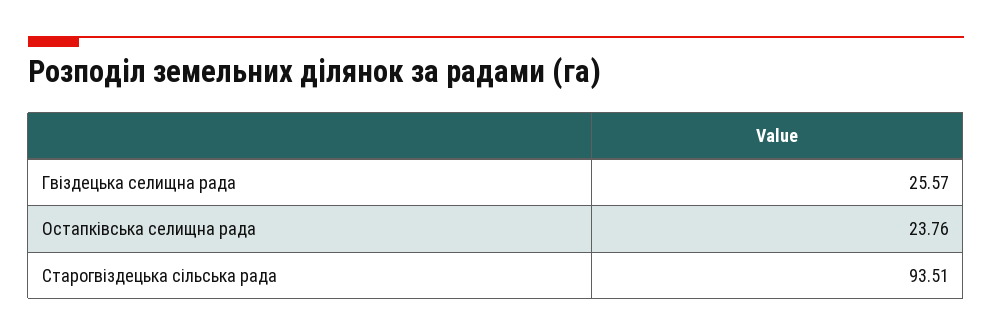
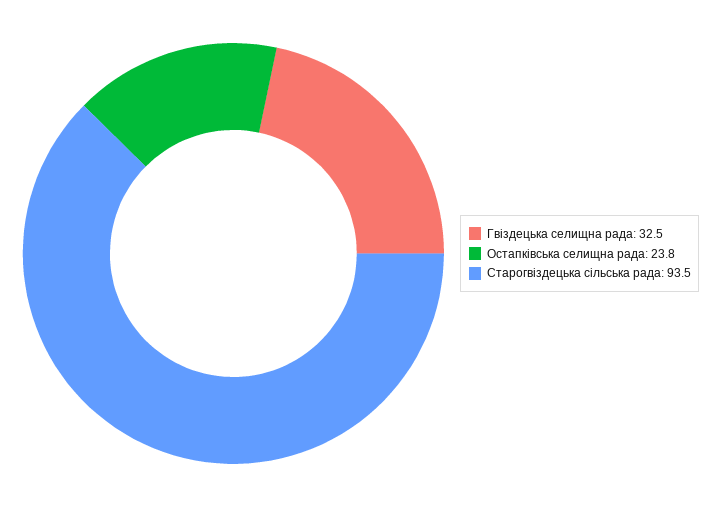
Гвіздецька селищна рада: 25.57 -> 32.5

